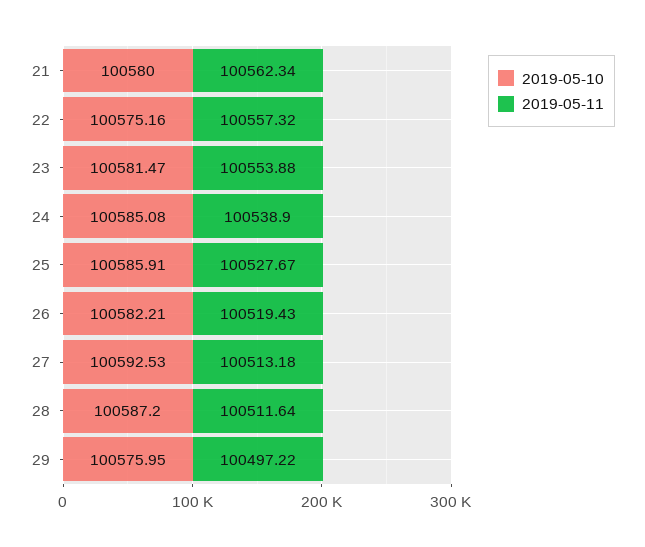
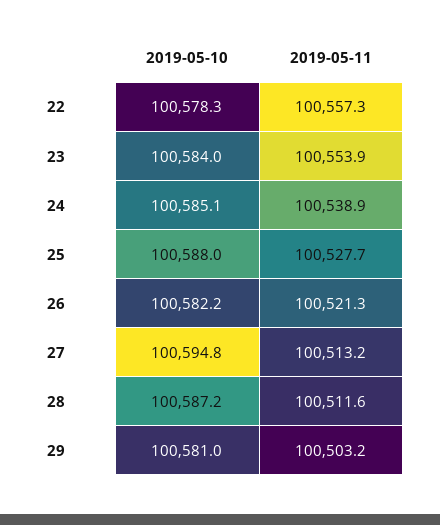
2019-05-10, 21: 100580 -> none
2019-05-11, 21: 100562.34 -> none
2019-05-10, 22: 100575.16 -> 100578.3
2019-05-10, 23: 100581.47 -> 100584
2019-05-10, 25: 100585.91 -> 100588
2019-05-11, 26: 100519.43 -> 100521.3
2019-05-10, 27: 100592.53 -> 100594.8
2019-05-10, 29: 100575.95 -> 100581
2019-05-11, 29: 100497.22 -> 100503.2

